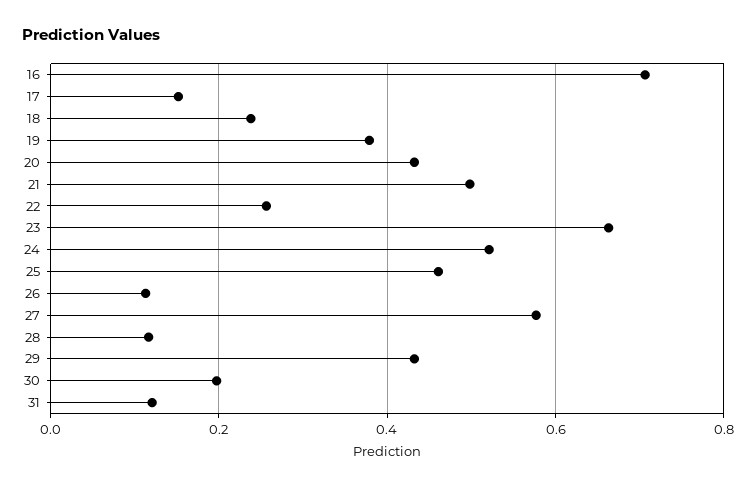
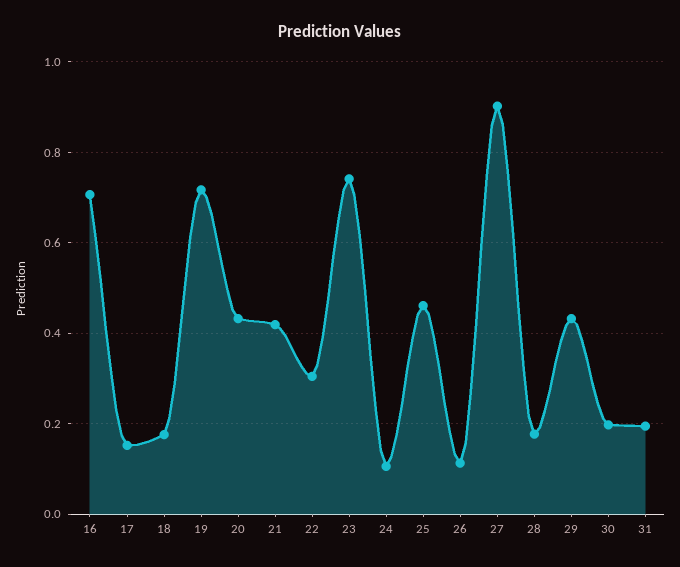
18: 0.24 -> 0.18
19: 0.38 -> 0.72
21: 0.5 -> 0.42
22: 0.26 -> 0.3
23: 0.66 -> 0.74
24: 0.52 -> 0.1
27: 0.58 -> 0.9
28: 0.12 -> 0.18
31: 0.12 -> 0.2

